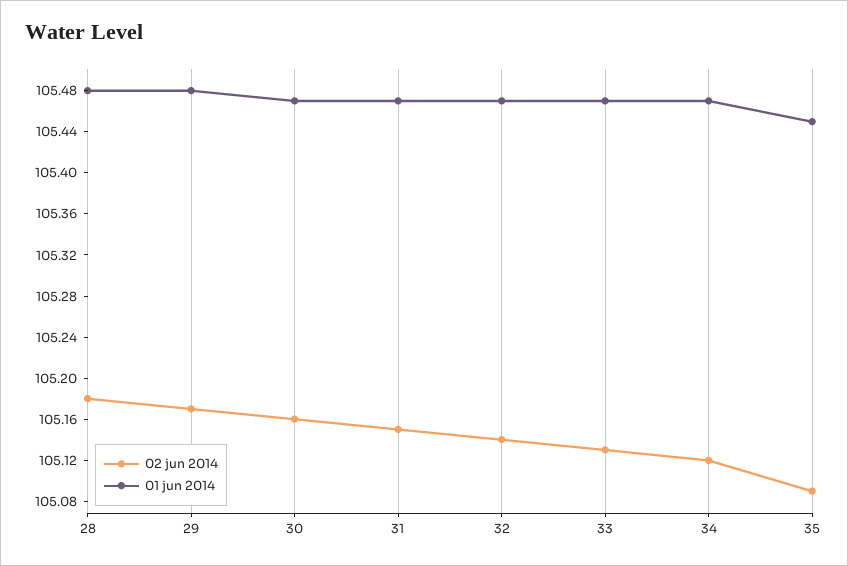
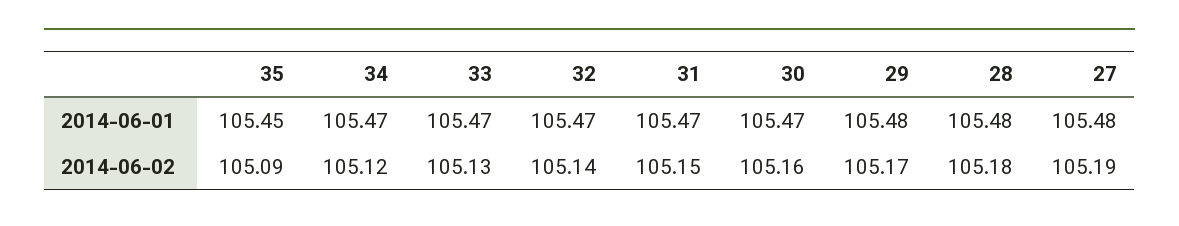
01 jun 2014, 27: none -> 105.48
02 jun 2014, 27: none -> 105.19

